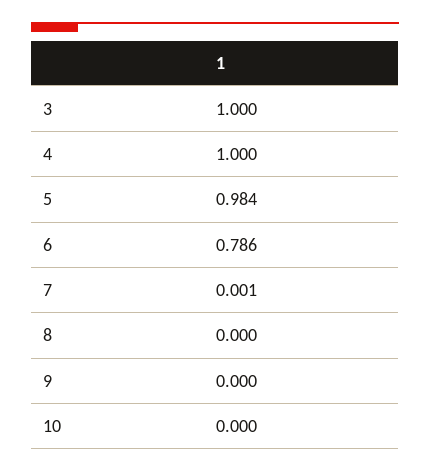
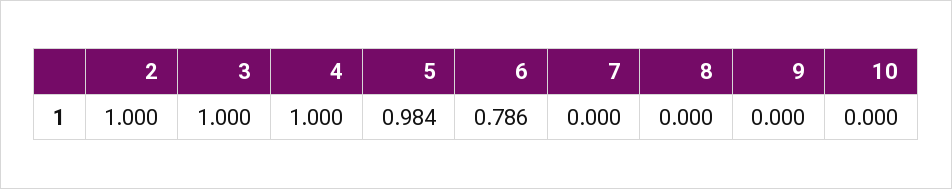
7: 0.001 -> 0
2: none -> 1

